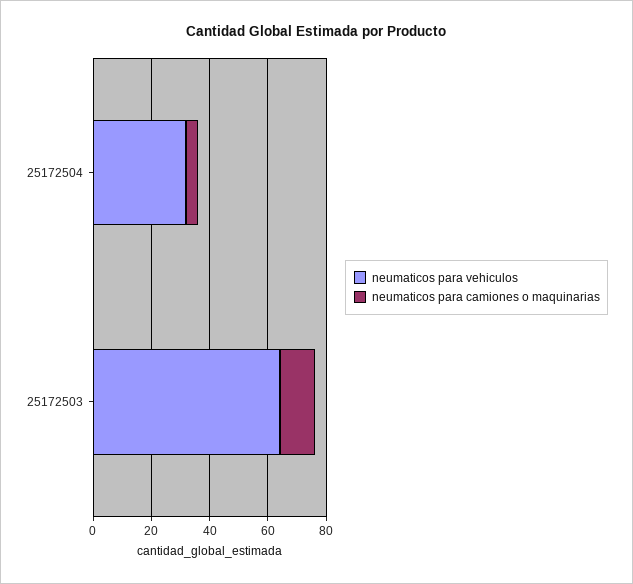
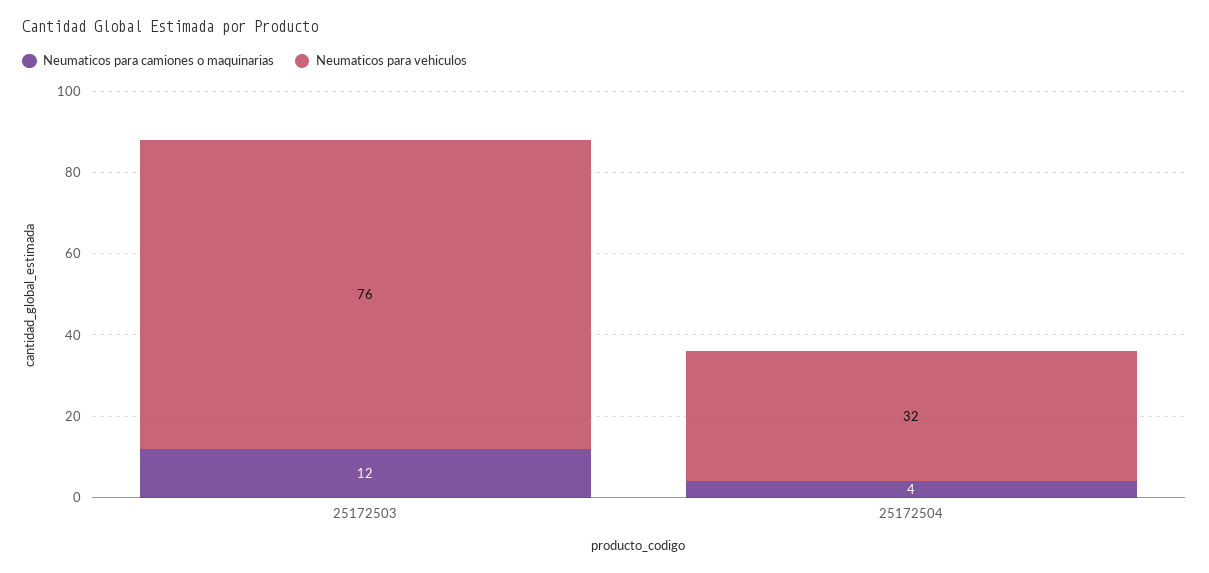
neumaticos para vehiculos, 25172503: 65 -> 76

